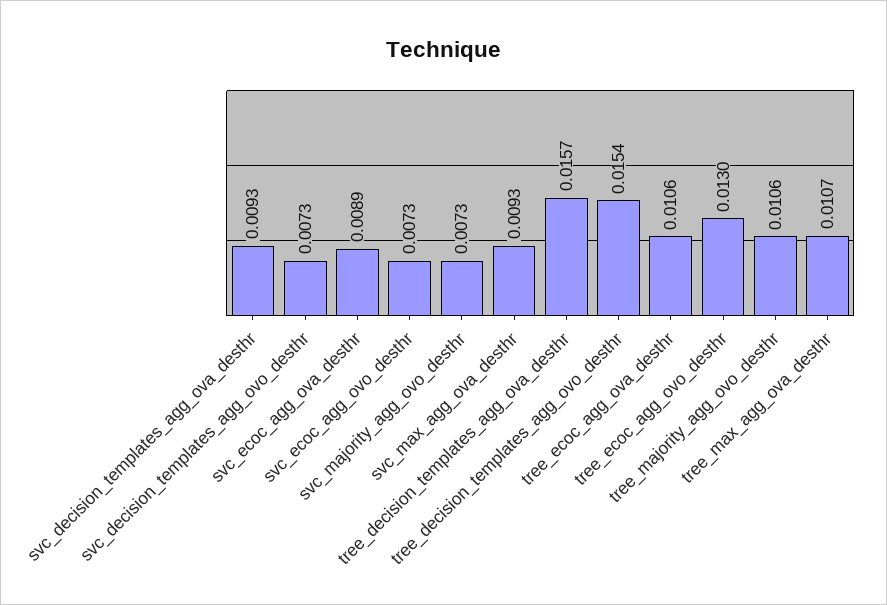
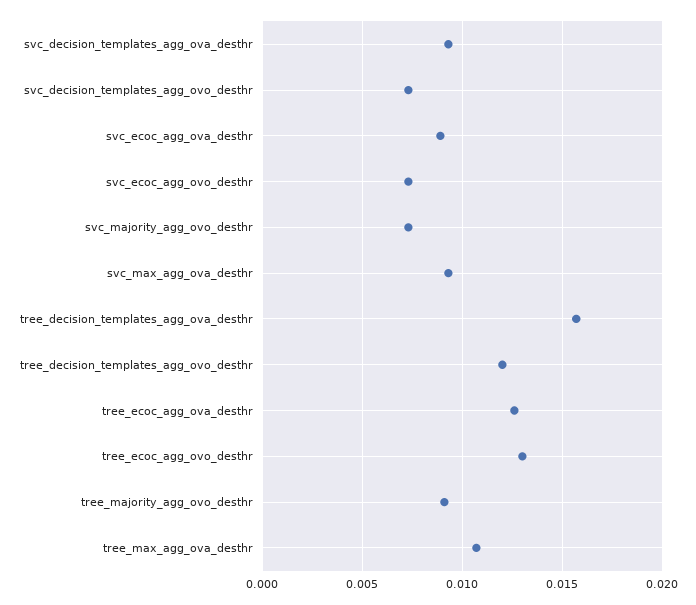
tree_decision_templates_agg_ovo_desthr: 0.0154 -> 0.012
tree_ecoc_agg_ova_desthr: 0.0106 -> 0.0125
tree_majority_agg_ovo_desthr: 0.0106 -> 0.009

